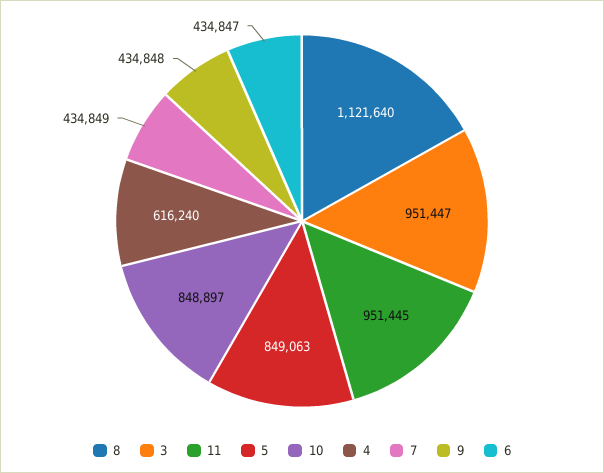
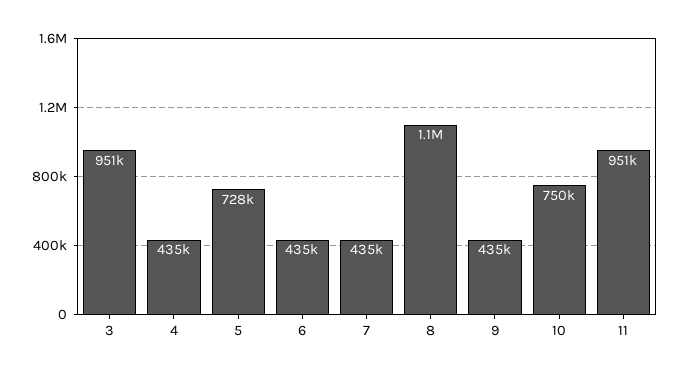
5: 849063 -> 728000
10: 848897 -> 750000
4: 616240 -> 435000

